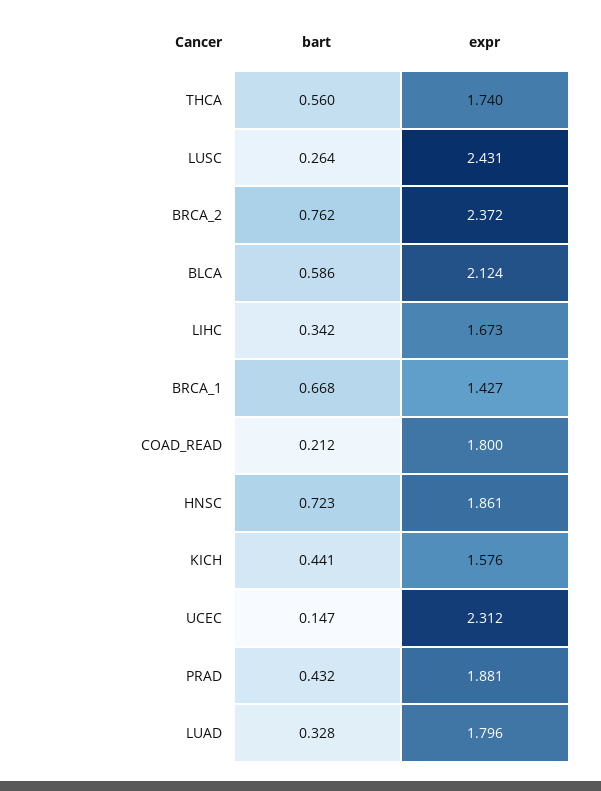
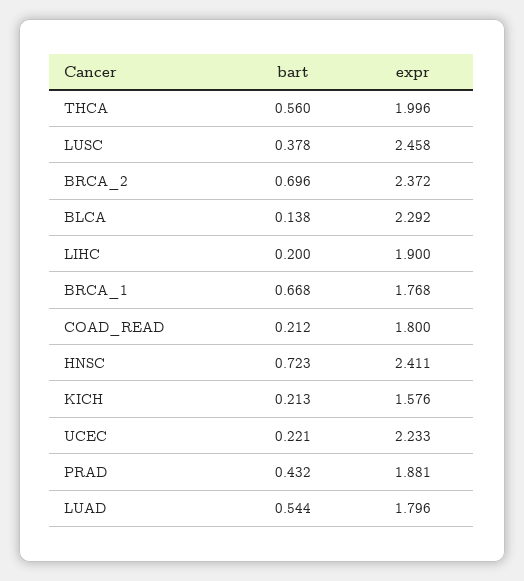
expr, THCA: 1.74 -> 1.996
bart, LUSC: 0.264 -> 0.378
expr, LUSC: 2.431 -> 2.458
bart, BRCA_2: 0.762 -> 0.696
bart, BLCA: 0.586 -> 0.138
expr, BLCA: 2.124 -> 2.292
bart, LIHC: 0.342 -> 0.2
expr, LIHC: 1.673 -> 1.9
expr, BRCA_1: 1.427 -> 1.768
expr, HNSC: 1.861 -> 2.411
bart, KICH: 0.441 -> 0.213
bart, UCEC: 0.147 -> 0.221
expr, UCEC: 2.312 -> 2.233
bart, LUAD: 0.328 -> 0.544

